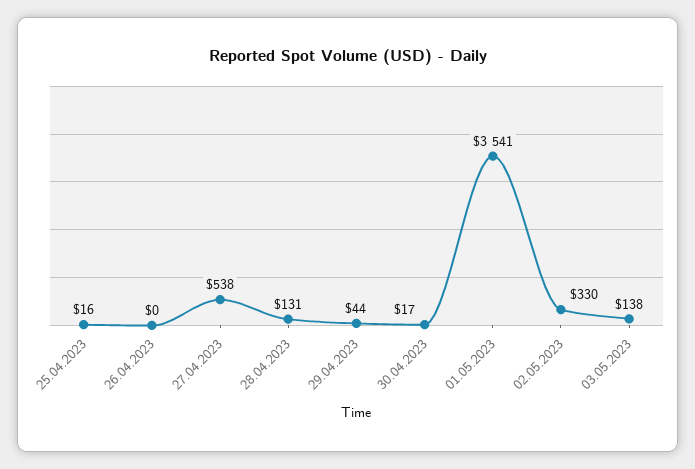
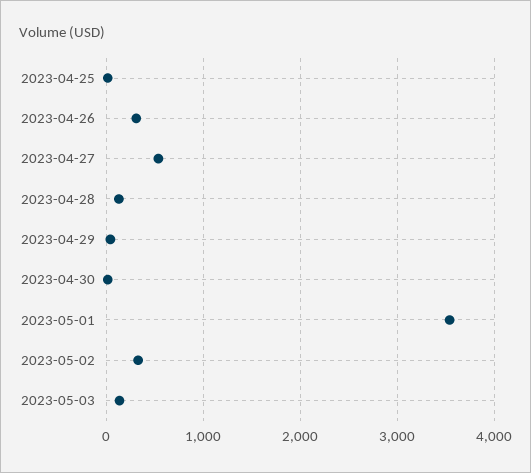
26.04.2023: 0 -> 300

